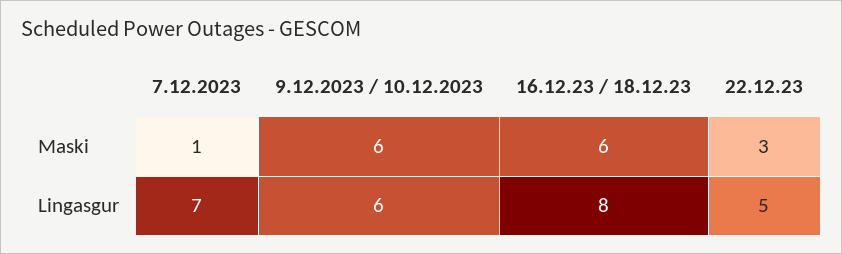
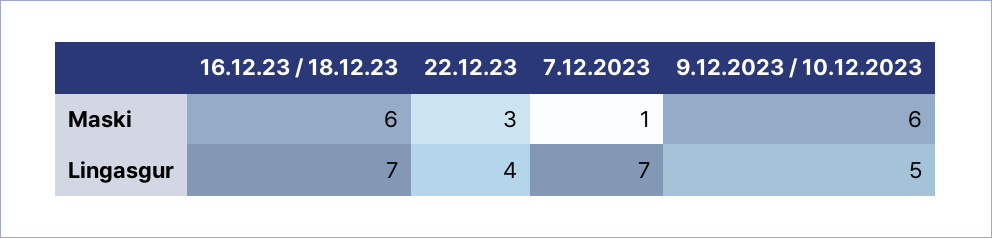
9.12.2023 / 10.12.2023, Lingasgur: 6 -> 5
16.12.23 / 18.12.23, Lingasgur: 8 -> 7
22.12.23, Lingasgur: 5 -> 4

